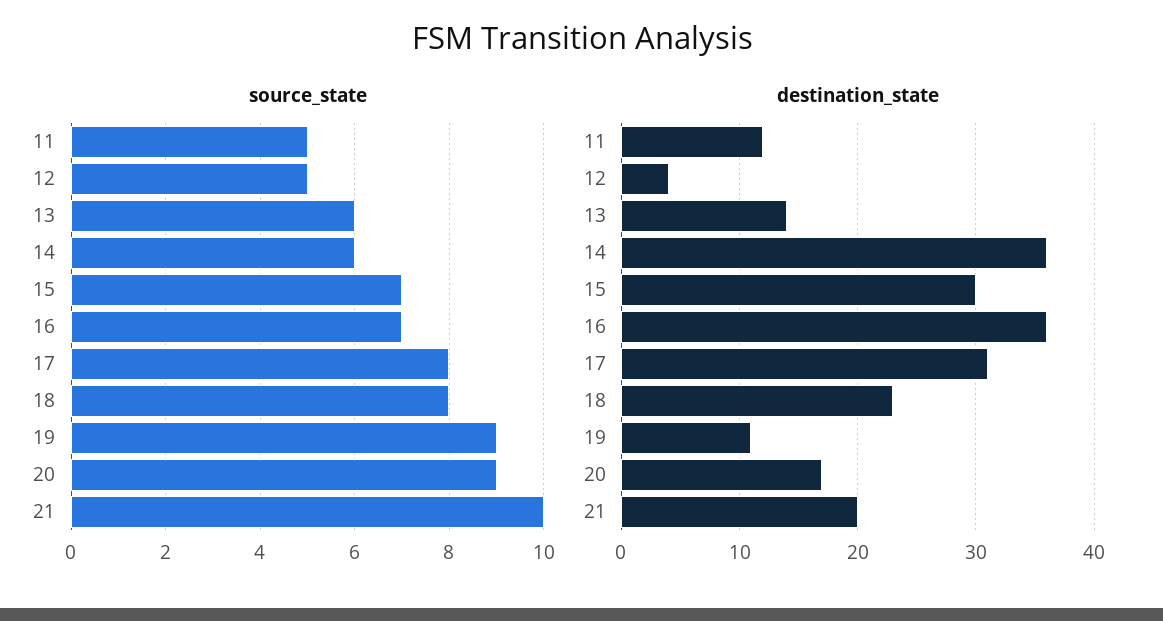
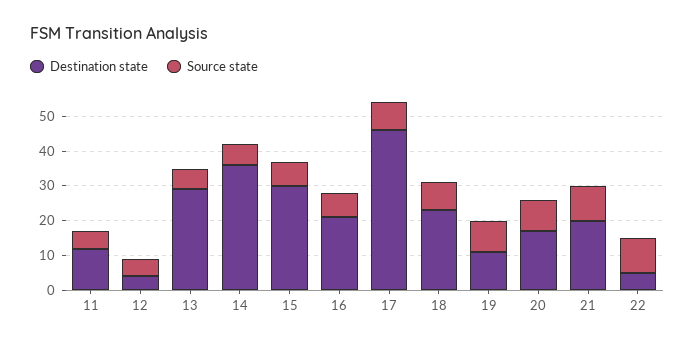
destination_state, 13: 14 -> 30
destination_state, 16: 36 -> 20
destination_state, 17: 31 -> 45
destination_state, 22: none -> 5
source_state, 22: none -> 10

